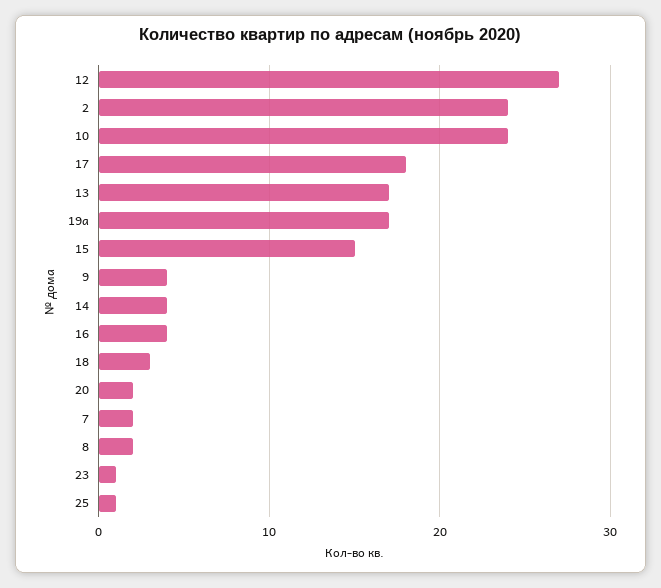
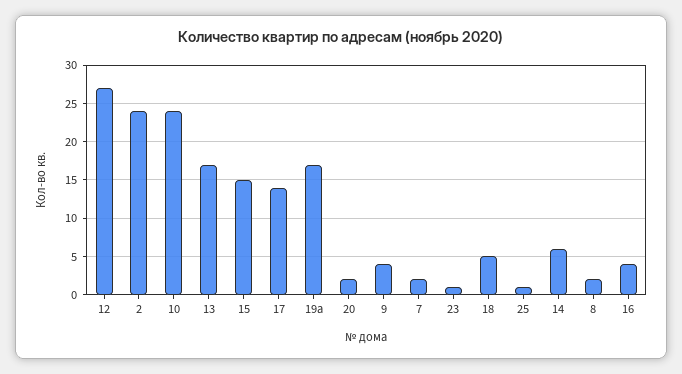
17: 18 -> 14
14: 4 -> 6
18: 3 -> 5

